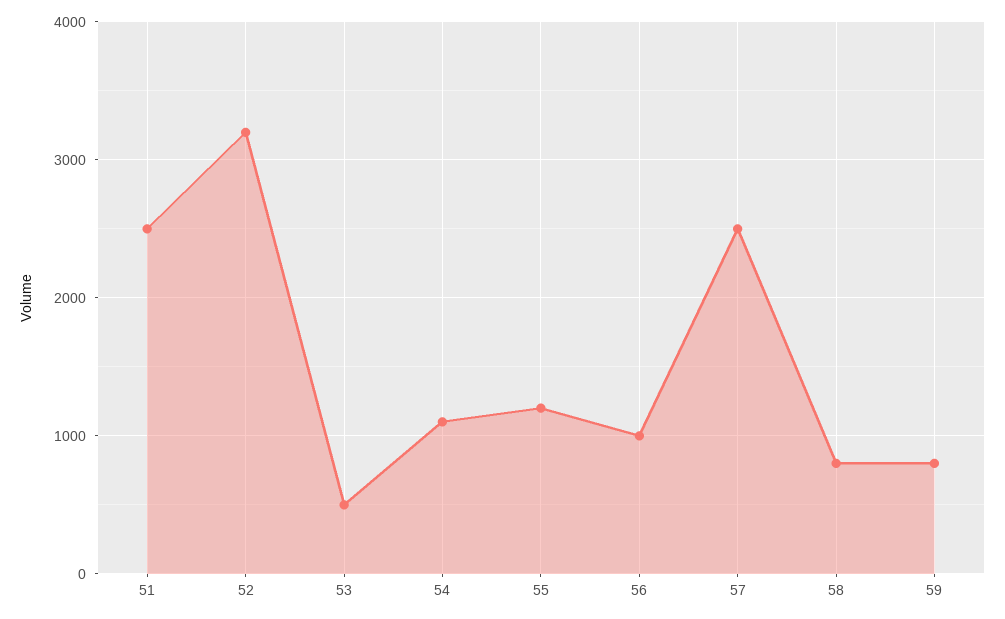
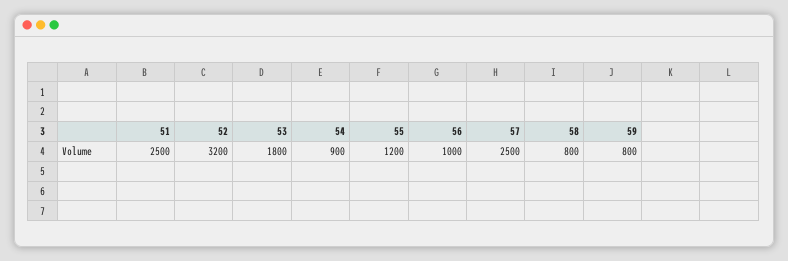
53: 500 -> 1800
54: 1100 -> 900

